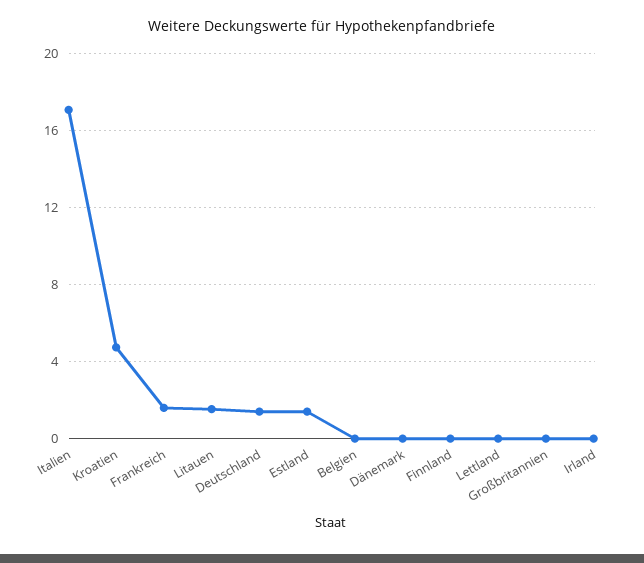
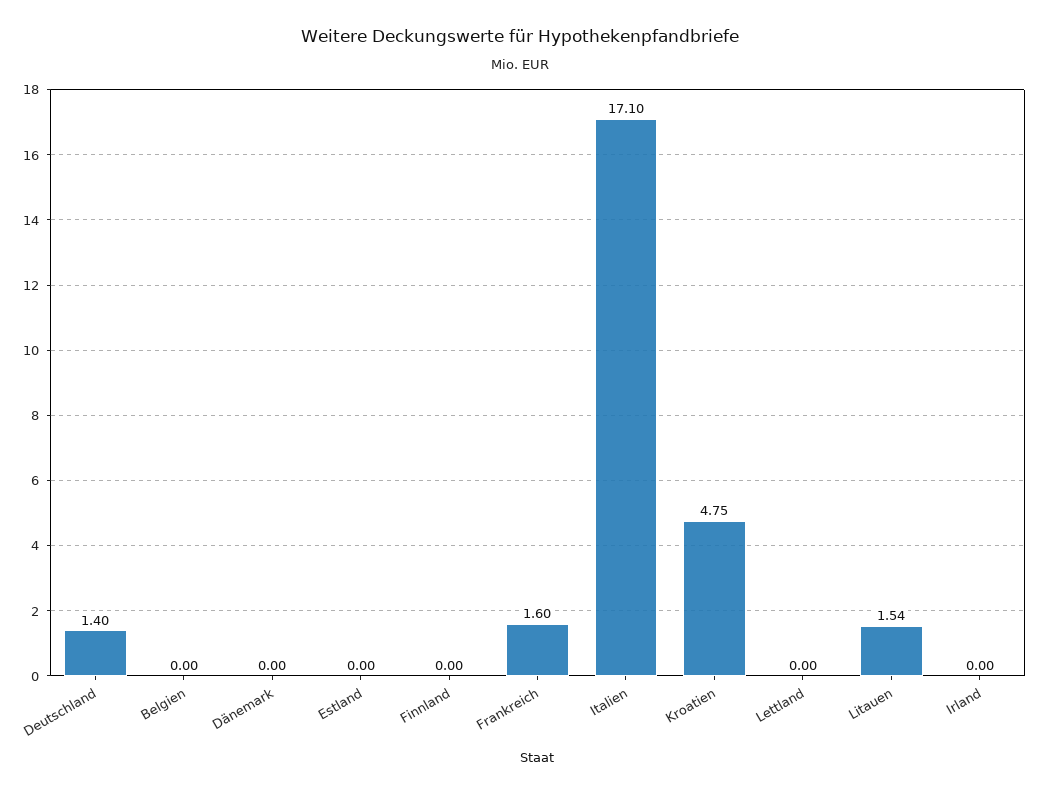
Estland: 1.5 -> 0
Großbritannien: 0 -> none

